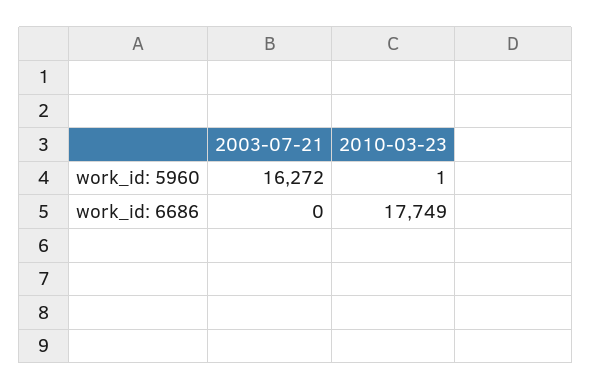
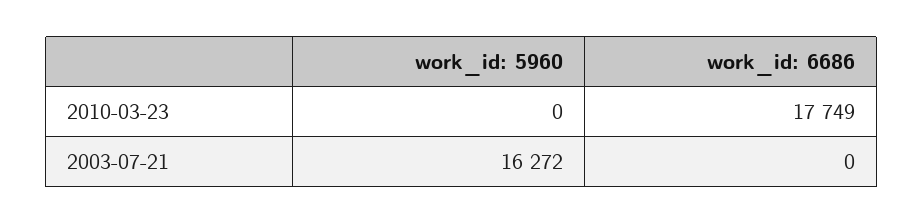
2010-03-23, work_id: 5960: 1 -> 0

